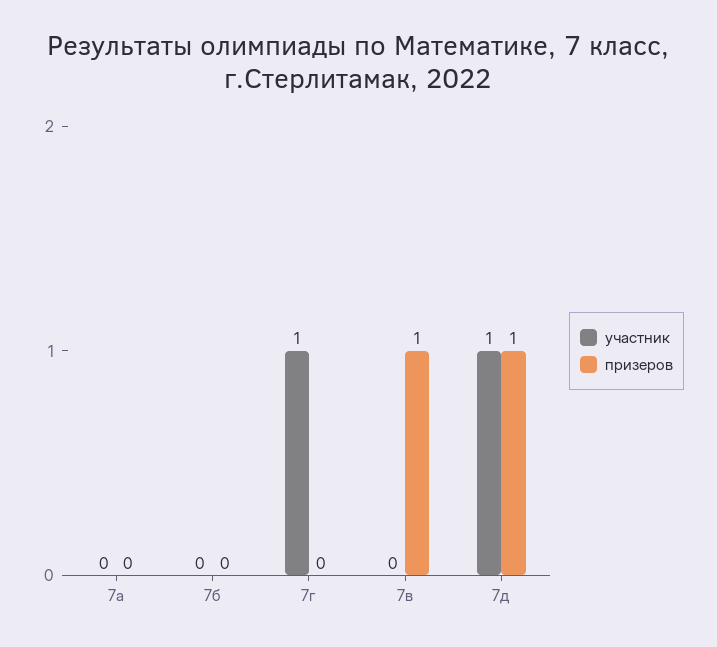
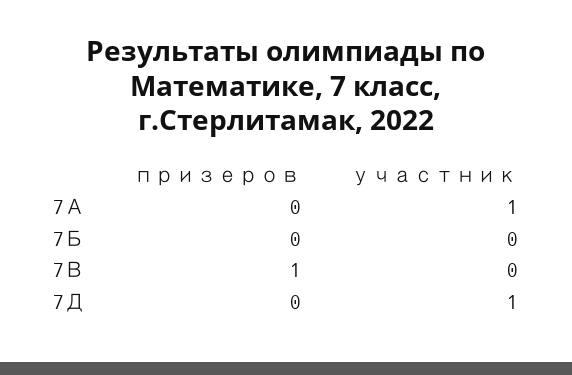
участник, 7а: 0 -> 1
участник, 7г: 1 -> none
призеров, 7г: 0 -> none
призеров, 7д: 1 -> 0

